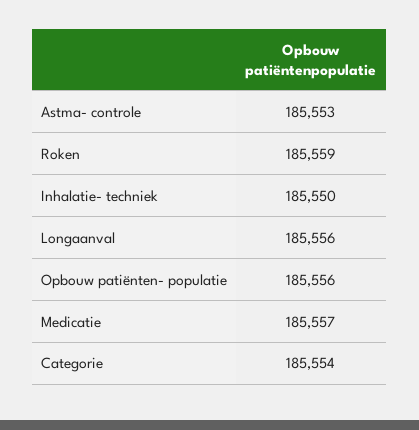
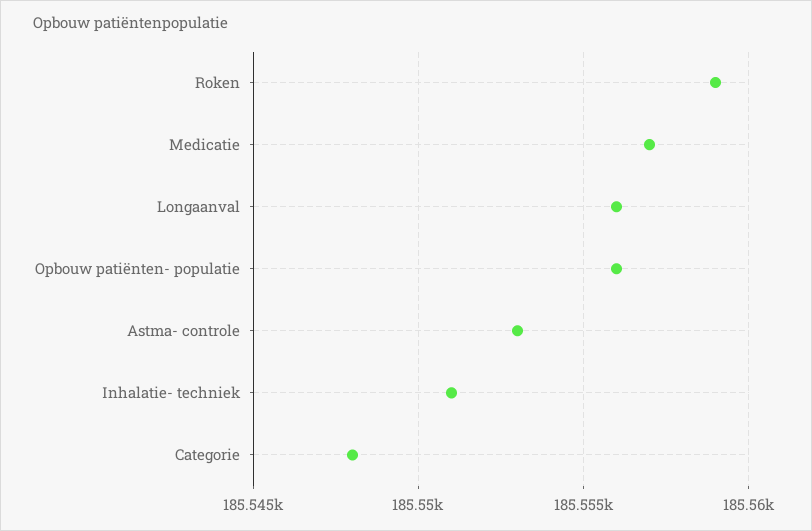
Inhalatie- techniek: 185550 -> 185551
Categorie: 185554 -> 185548

